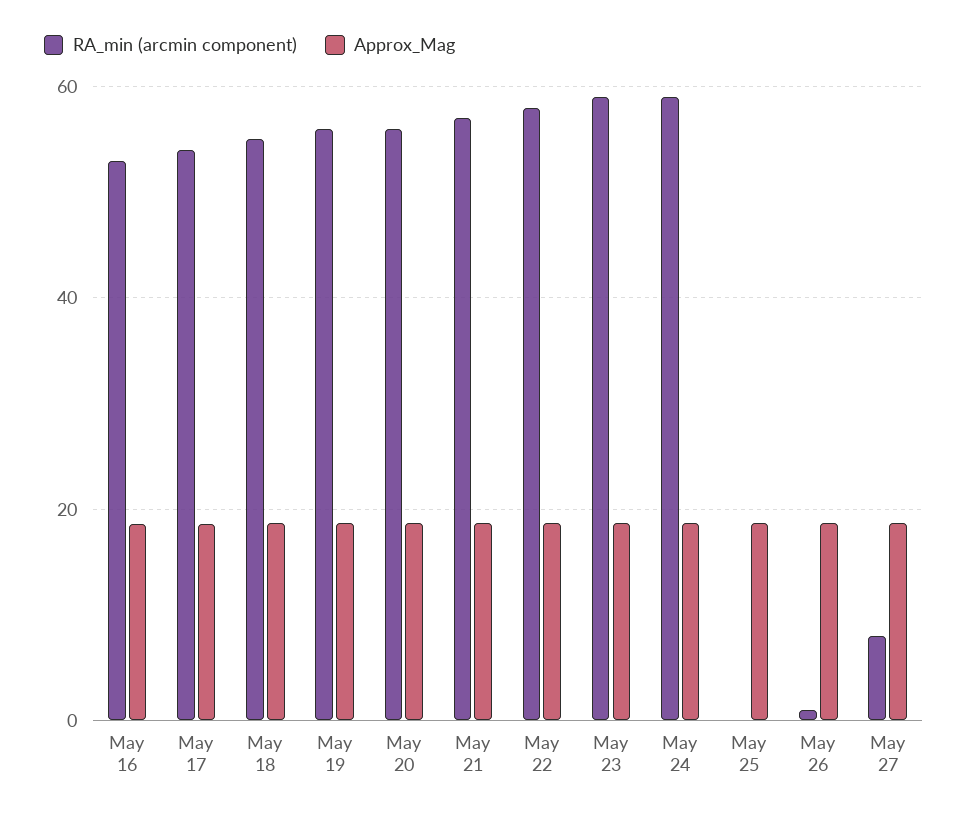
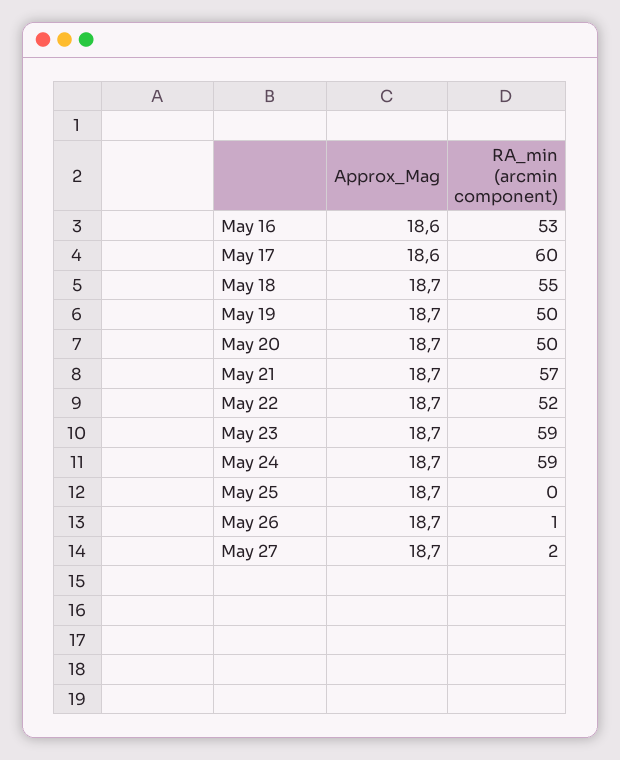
RA_min (arcmin component), May 17: 54 -> 60
RA_min (arcmin component), May 19: 56 -> 50
RA_min (arcmin component), May 20: 56 -> 50
RA_min (arcmin component), May 22: 58 -> 52
RA_min (arcmin component), May 27: 8 -> 2

